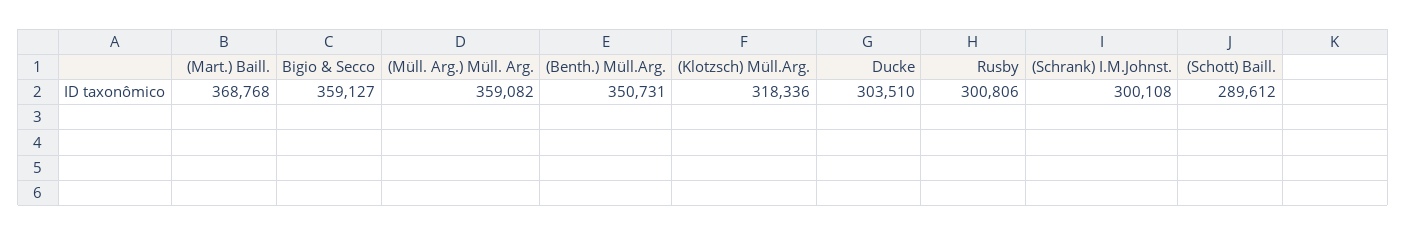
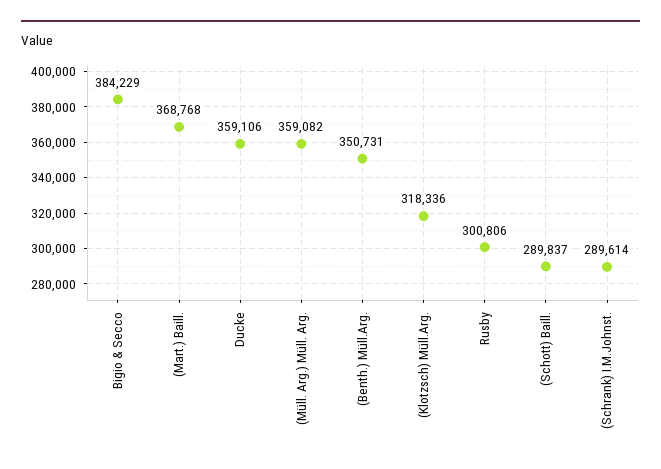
Bigio & Secco: 359127 -> 384229
Ducke: 303510 -> 359106
(Schrank) I.M.Johnst.: 300108 -> 289614
(Schott) Baill.: 289612 -> 289837

